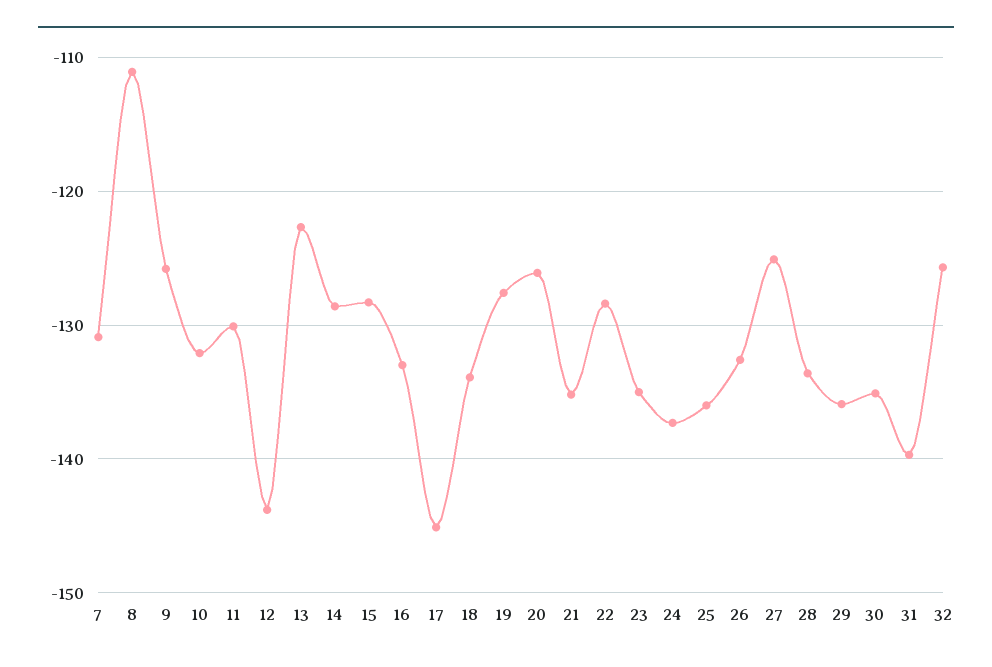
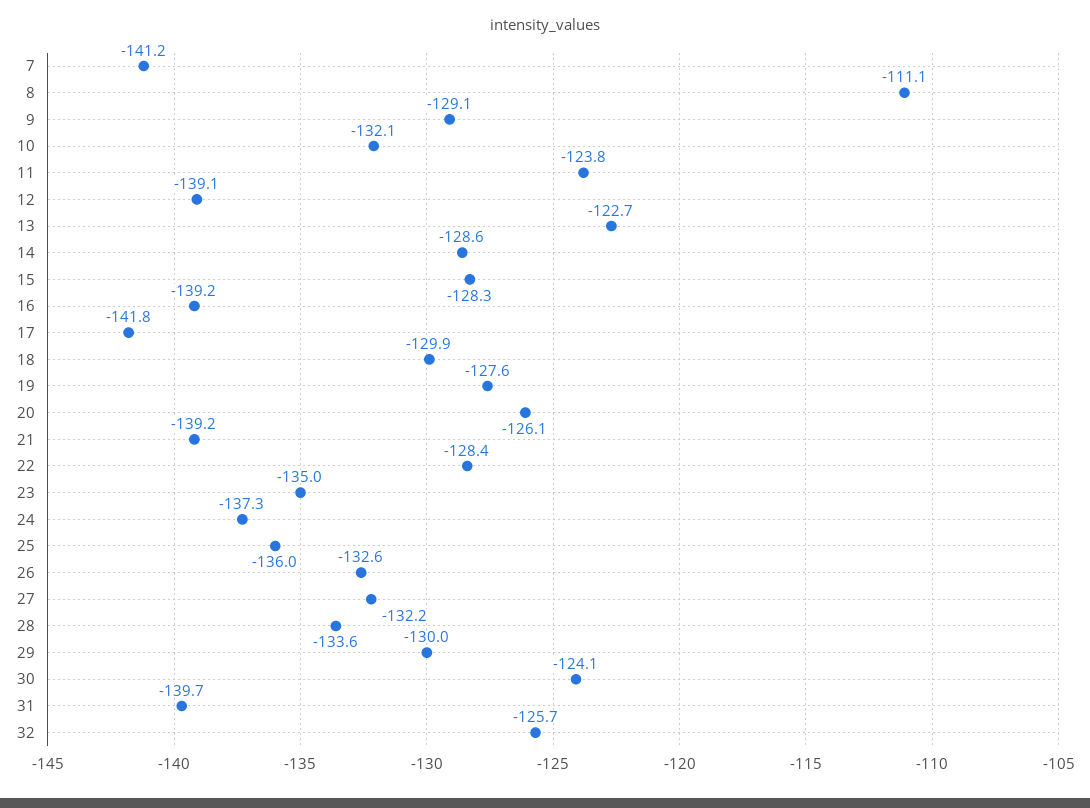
7: -131 -> -141.2
9: -126 -> -129.1
11: -130 -> -123.8
12: -144 -> -139.1
16: -133 -> -139.2
17: -145 -> -141.8
18: -134 -> -129.9
21: -135 -> -139.2
27: -125 -> -132.2
29: -136 -> -130
30: -135 -> -124.1

